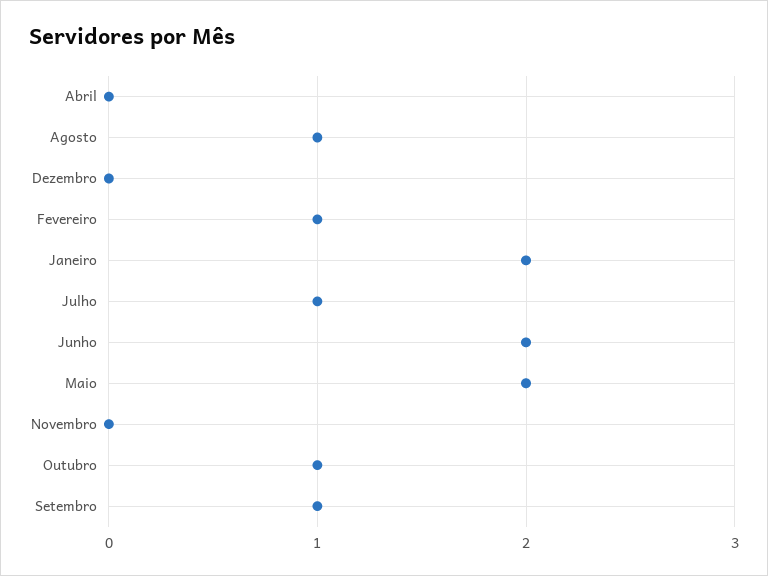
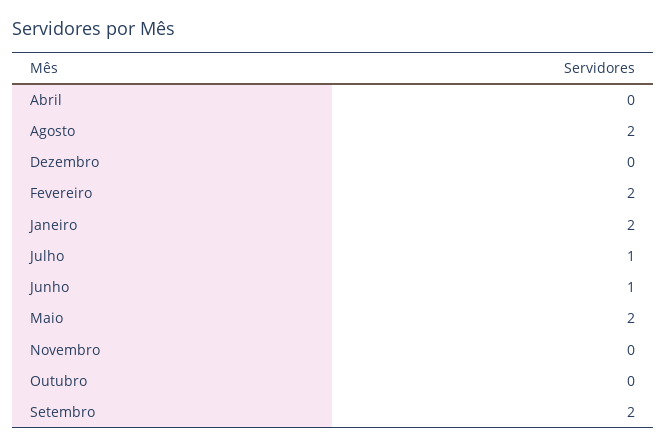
Agosto: 1 -> 2
Fevereiro: 1 -> 2
Junho: 2 -> 1
Outubro: 1 -> 0
Setembro: 1 -> 2

